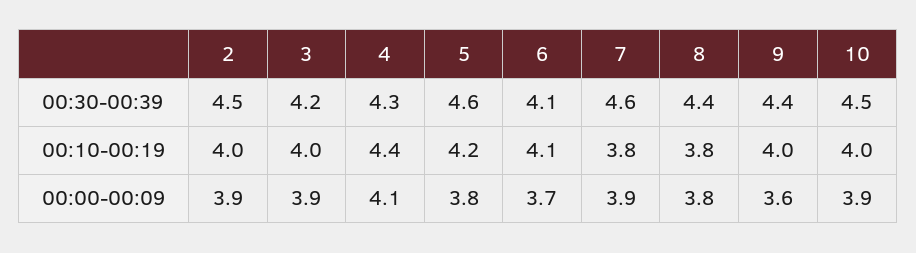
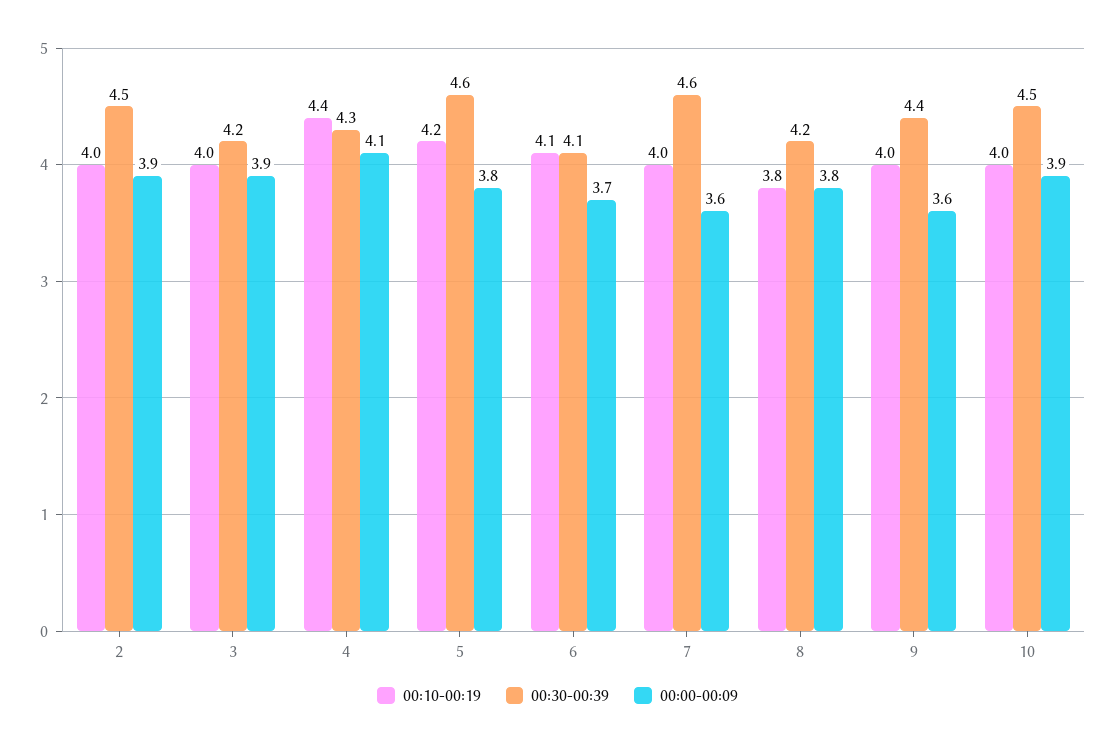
00:30-00:39, 8: 4.4 -> 4.2
00:10-00:19, 7: 3.8 -> 4
00:00-00:09, 7: 3.9 -> 3.6

